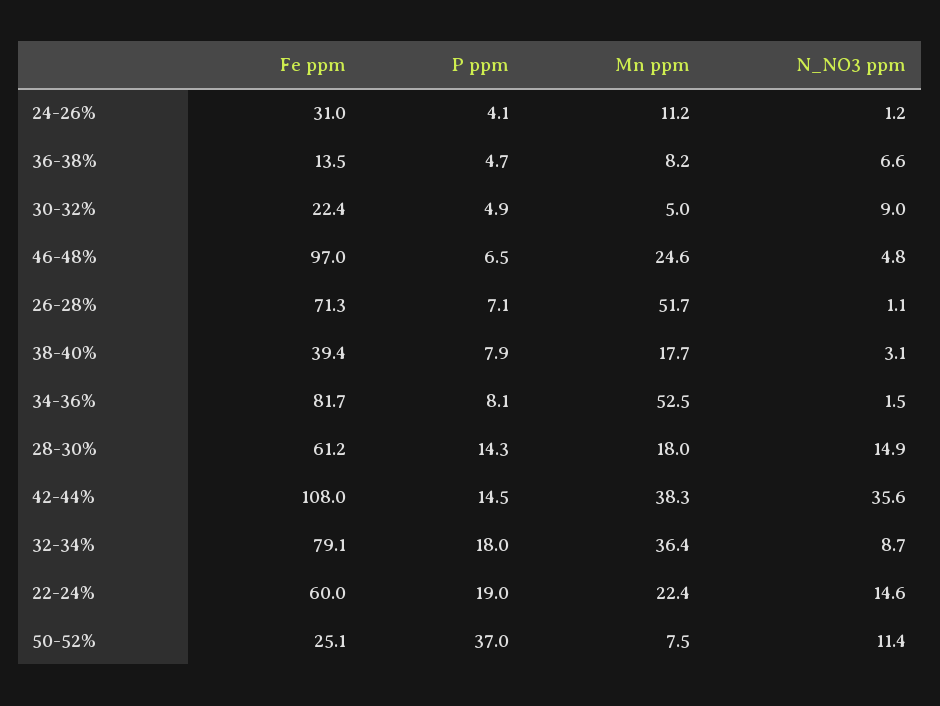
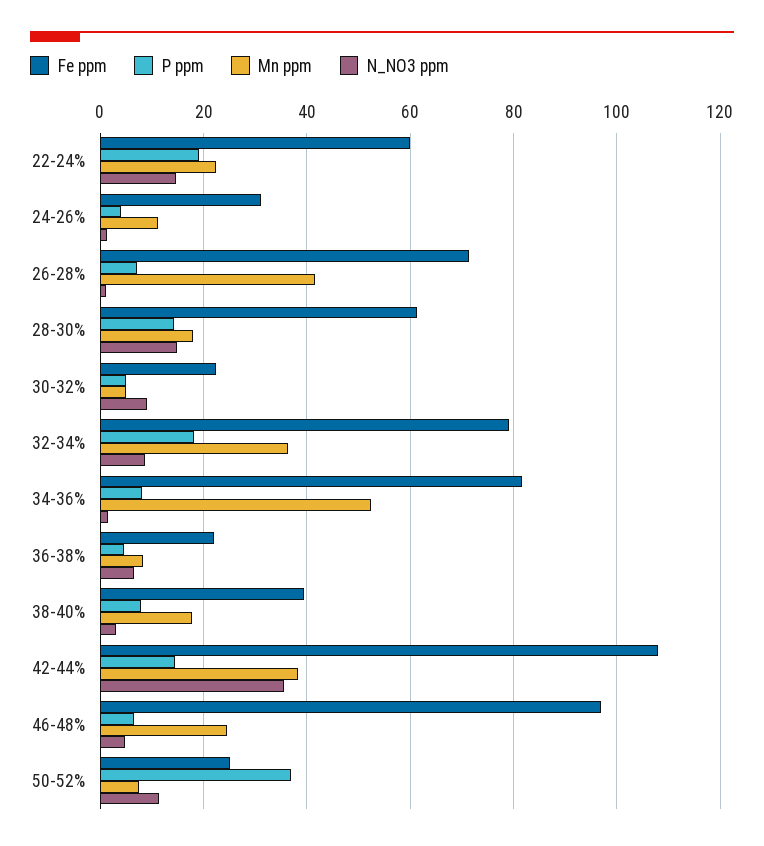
Fe ppm, 36-38%: 13.5 -> 22
Mn ppm, 26-28%: 51.7 -> 42

